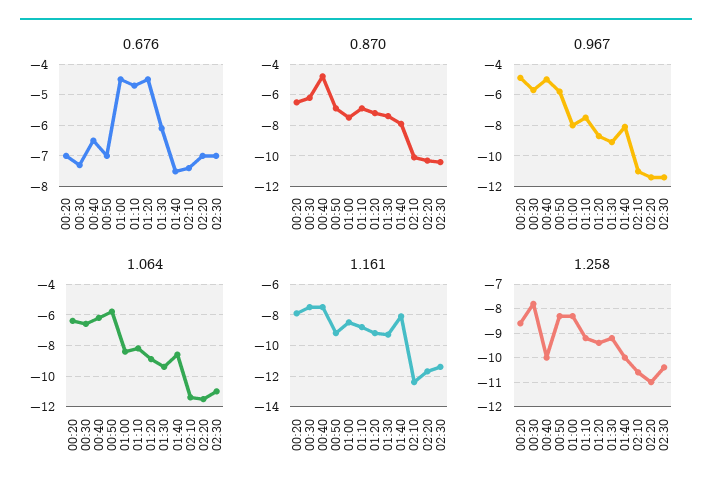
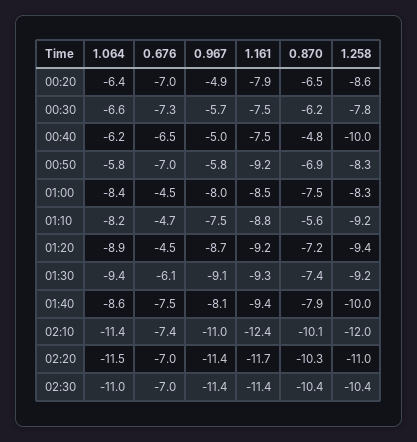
0.870, 01:10: -7 -> -5.6
1.161, 01:40: -8 -> -9.4
1.258, 02:10: -10.5 -> -12

